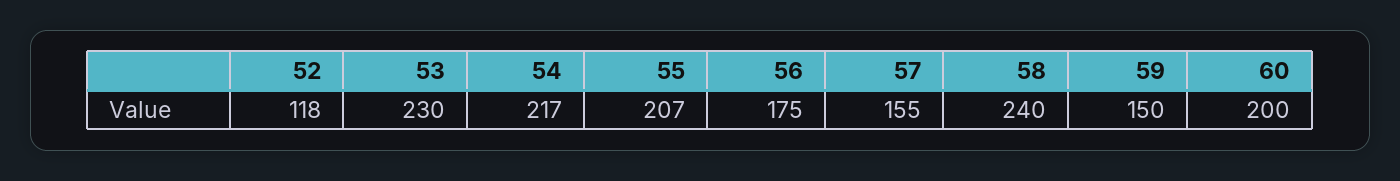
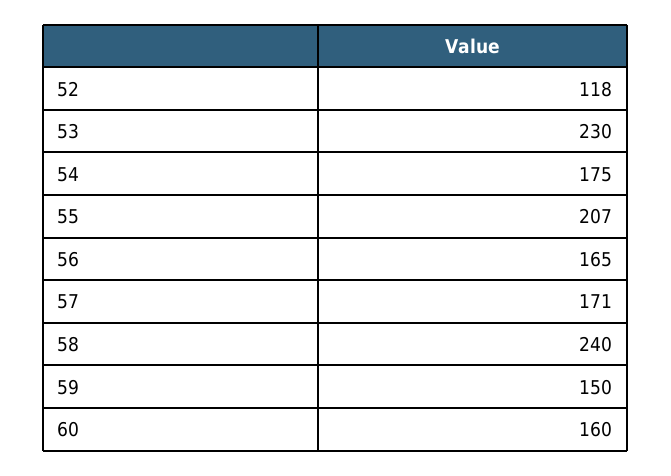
54: 217 -> 175
56: 175 -> 165
57: 155 -> 171
60: 200 -> 160

